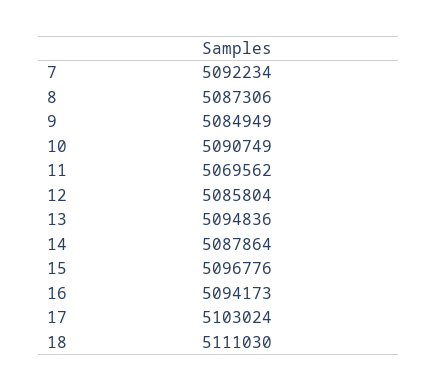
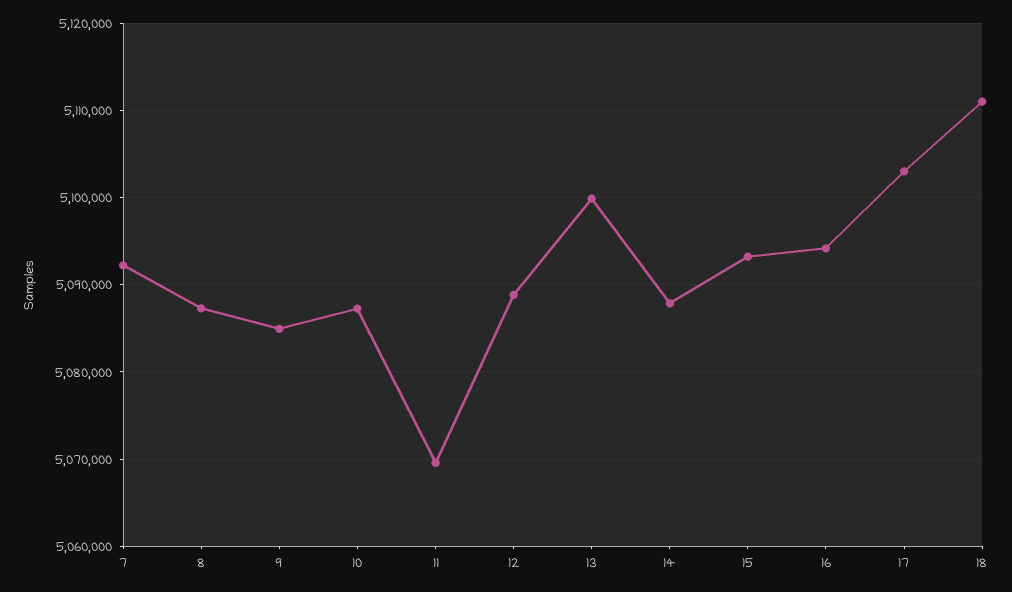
10: 5090749 -> 5087000
12: 5085804 -> 5089000
13: 5094836 -> 5100000
15: 5096776 -> 5093000

